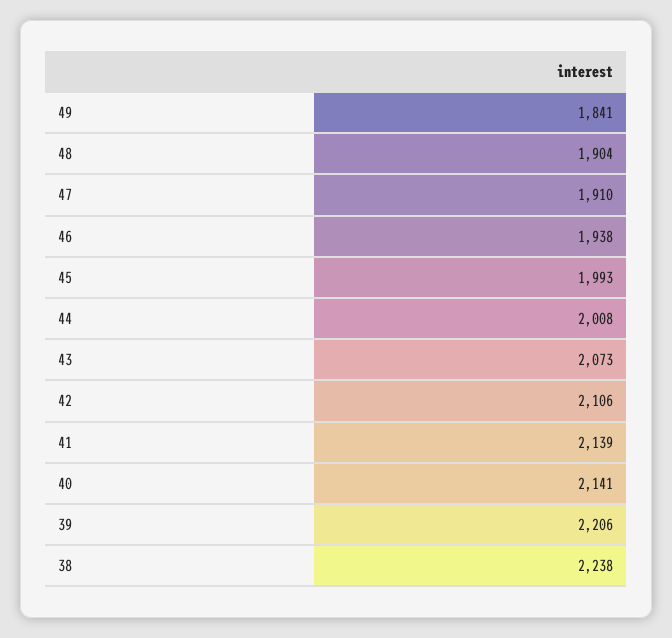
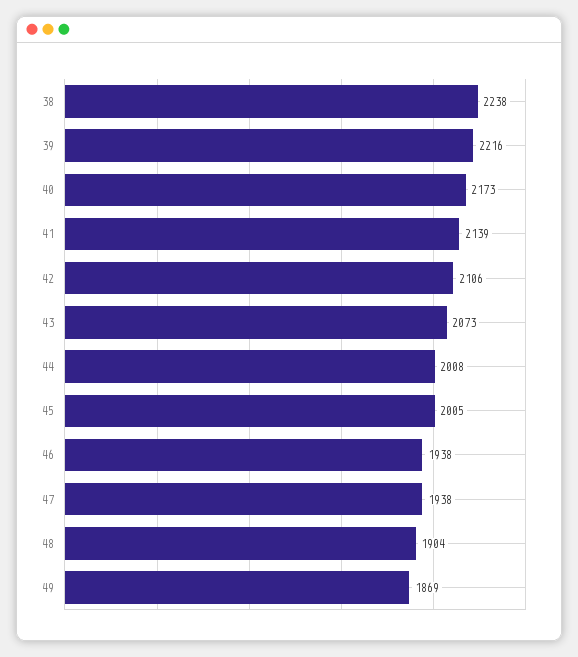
49: 1841 -> 1869
47: 1910 -> 1938
45: 1993 -> 2005
40: 2141 -> 2173
39: 2206 -> 2216

